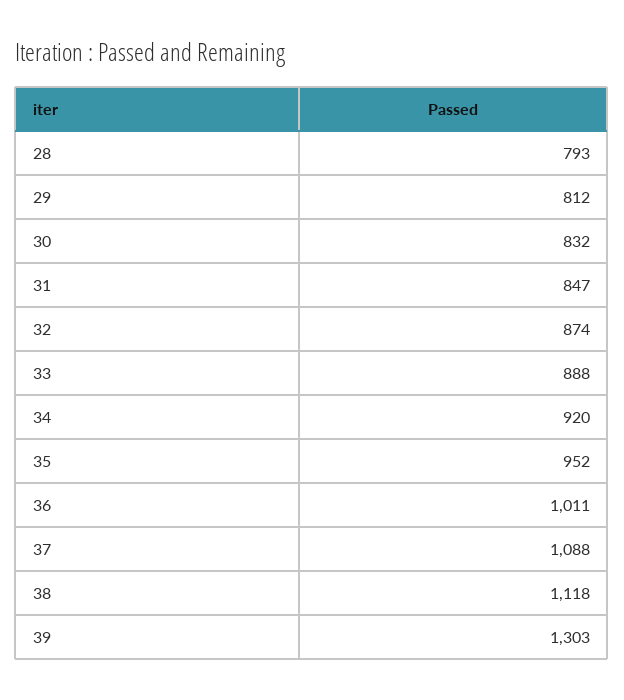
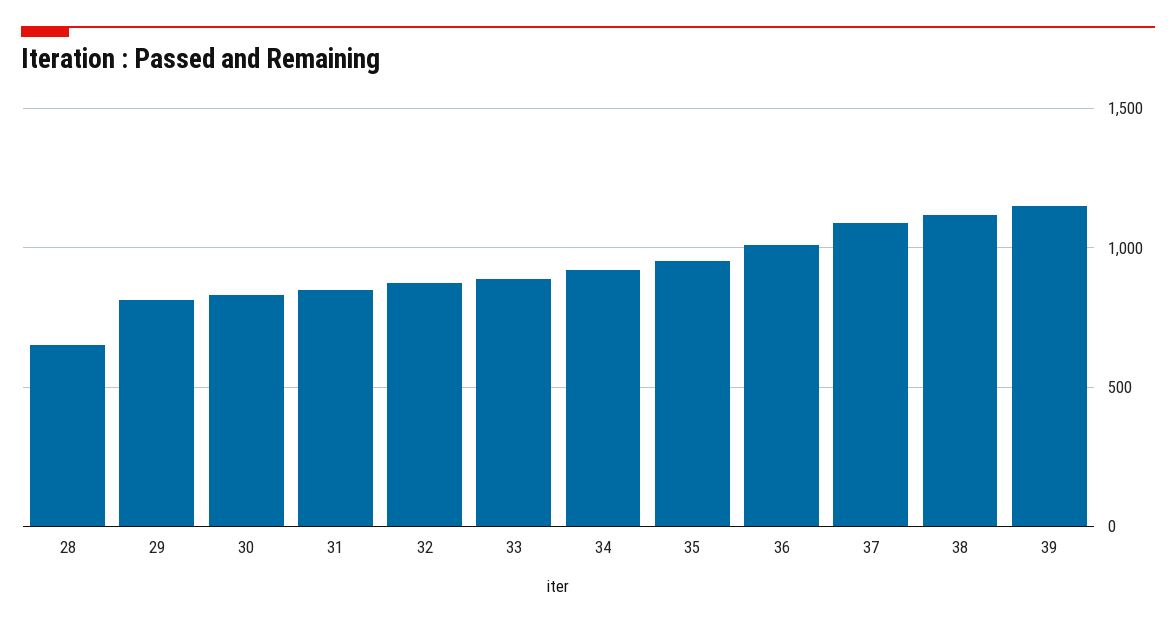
28: 793 -> 650
39: 1303 -> 1150

